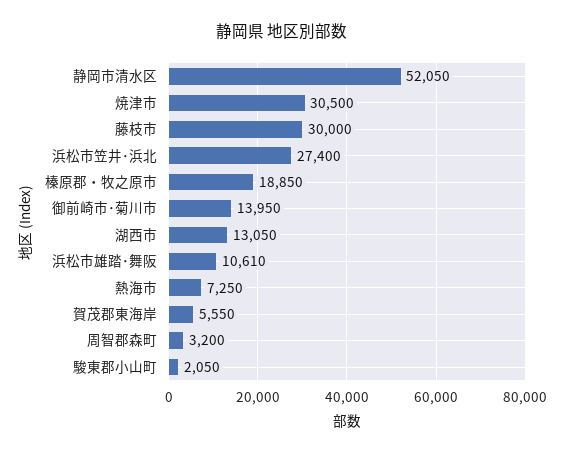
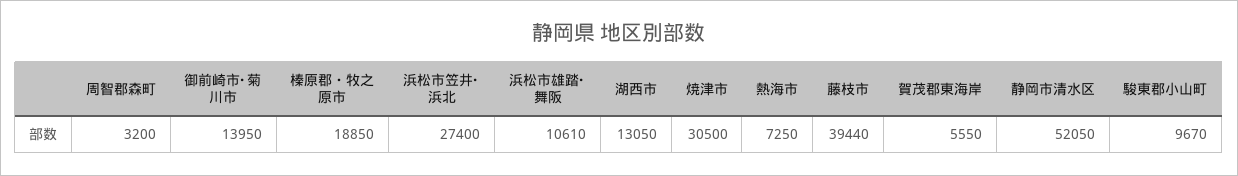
藤枝市: 30000 -> 39440
駿東郡小山町: 2050 -> 9670

